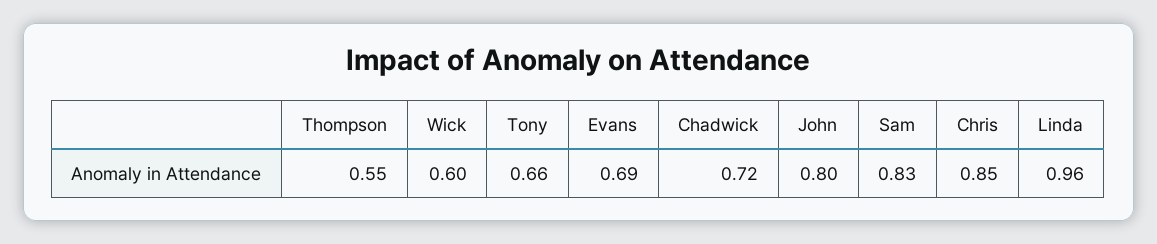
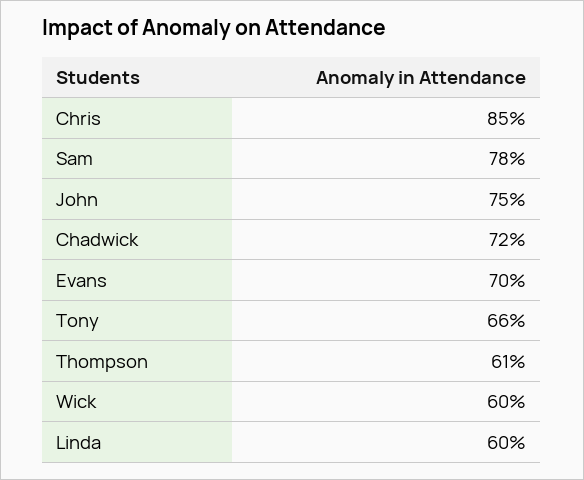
Thompson: 0.55 -> 0.61
Evans: 0.69 -> 0.7
John: 0.8 -> 0.75
Sam: 0.83 -> 0.78
Linda: 0.96 -> 0.6

